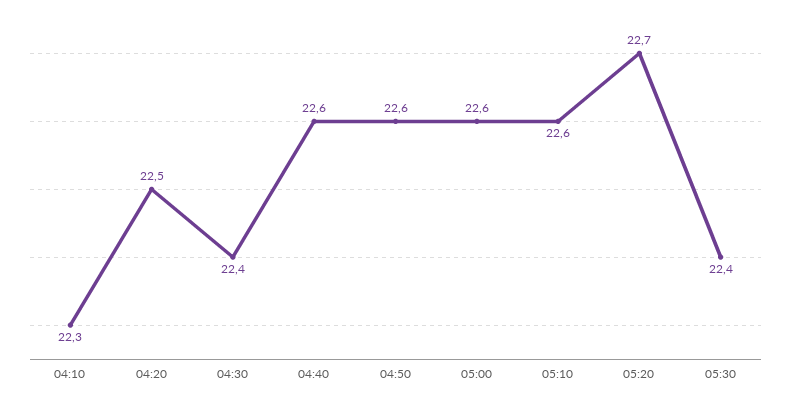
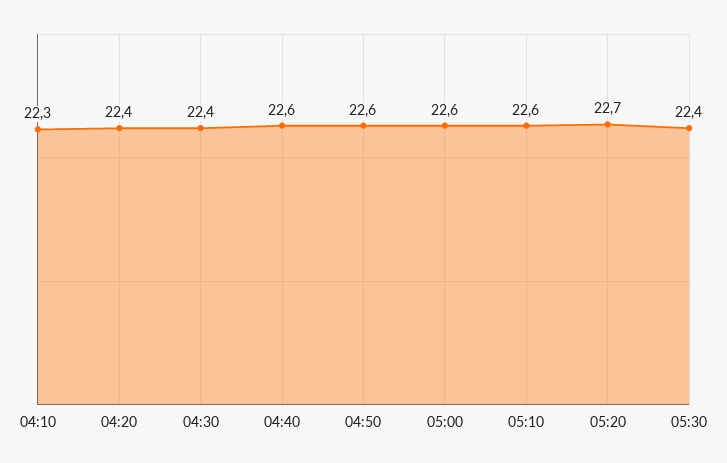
04:20: 22.5 -> 22.4

